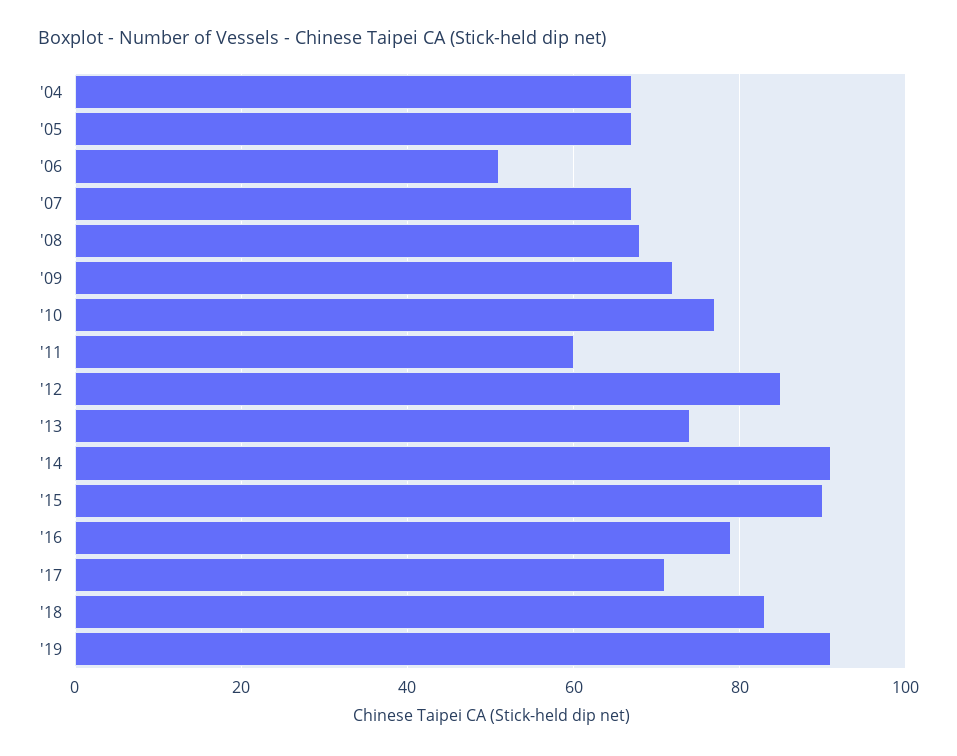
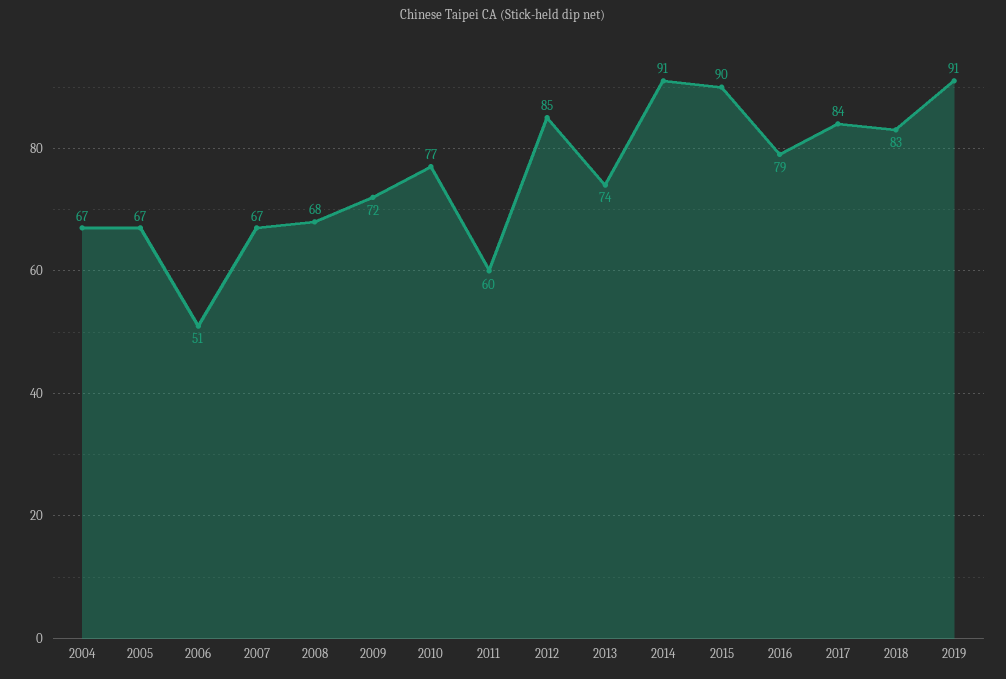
'17: 70 -> 84

